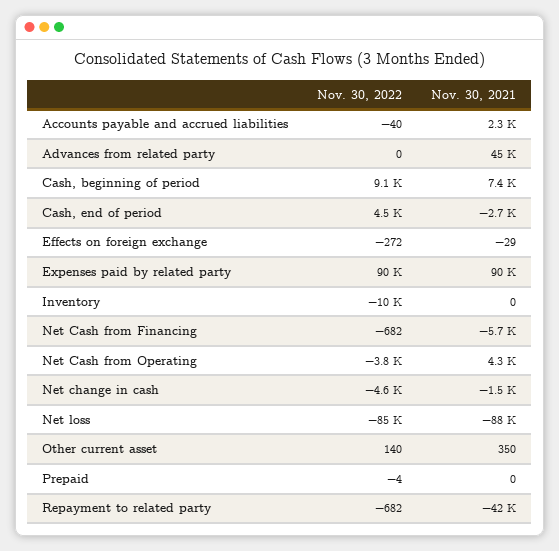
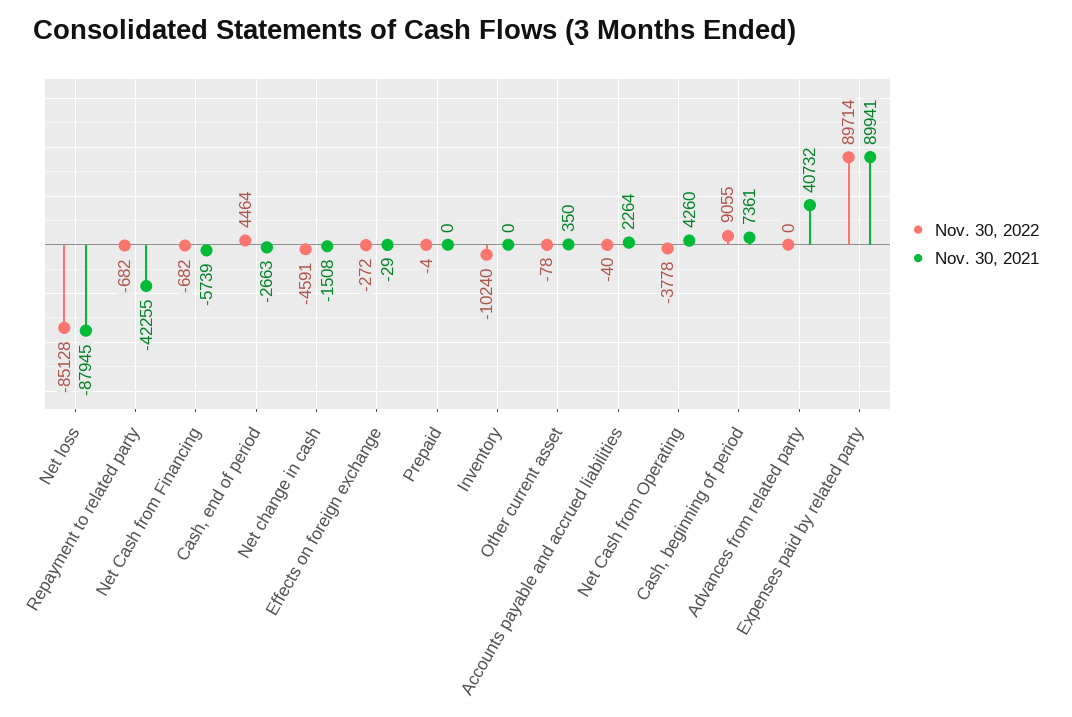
Nov. 30, 2021, Advances from related party: 45000 -> 40732
Nov. 30, 2022, Other current asset: 140 -> -78

